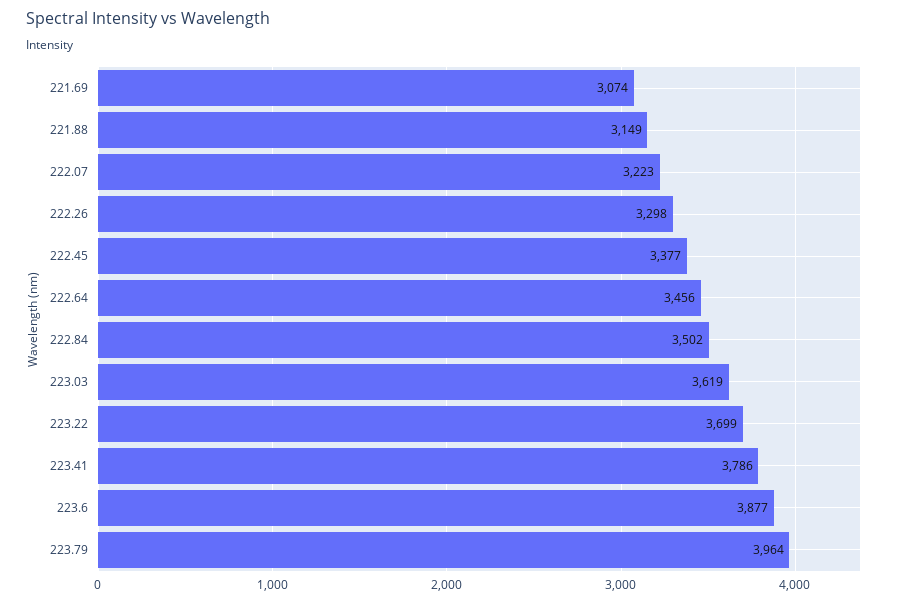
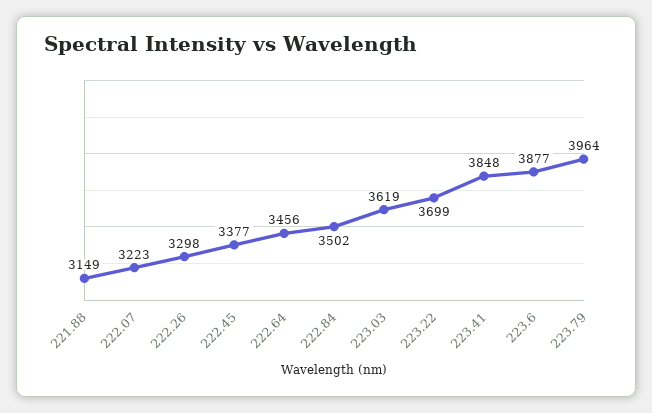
221.69: 3074 -> none
223.41: 3786 -> 3848

